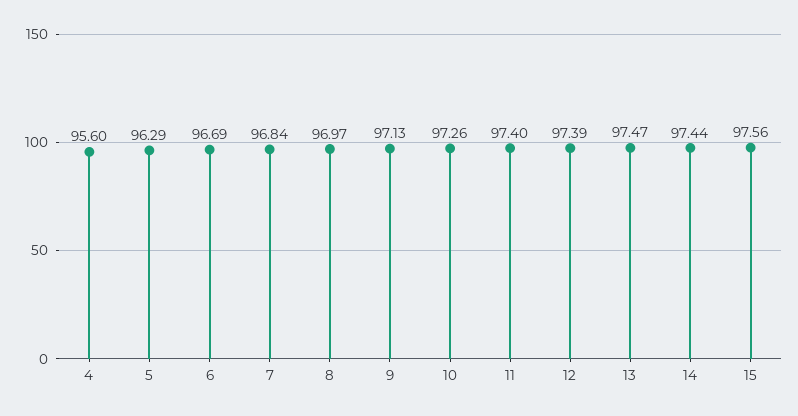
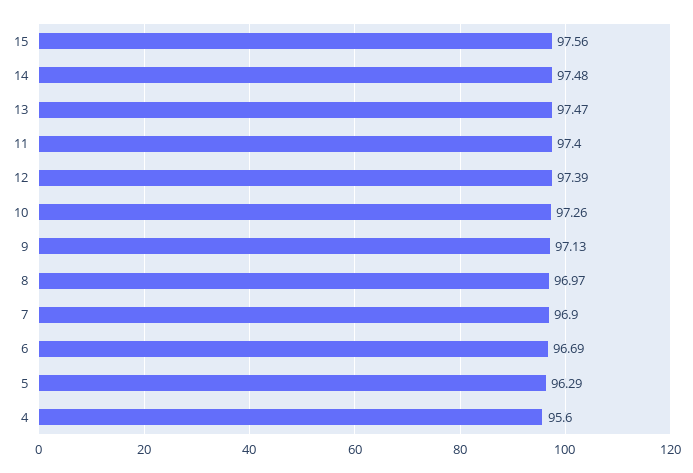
7: 96.84 -> 96.9
14: 97.44 -> 97.48

